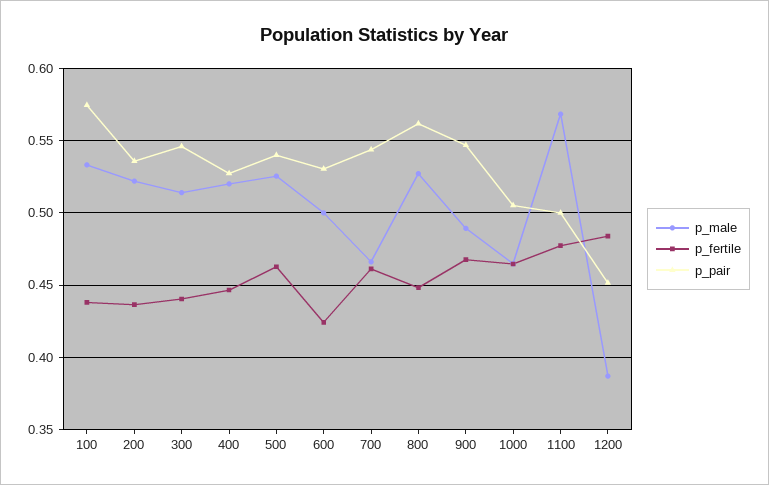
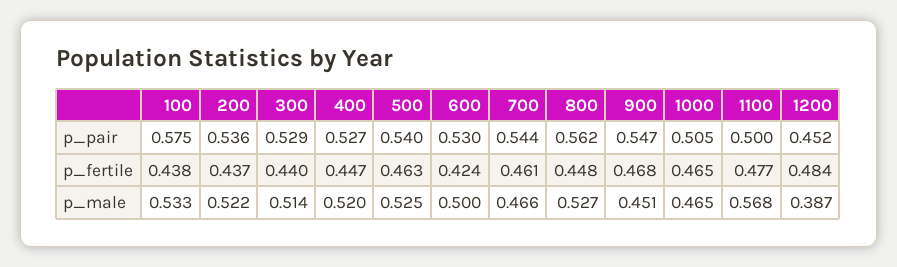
p_pair, 300: 0.545 -> 0.529
p_male, 900: 0.49 -> 0.451

